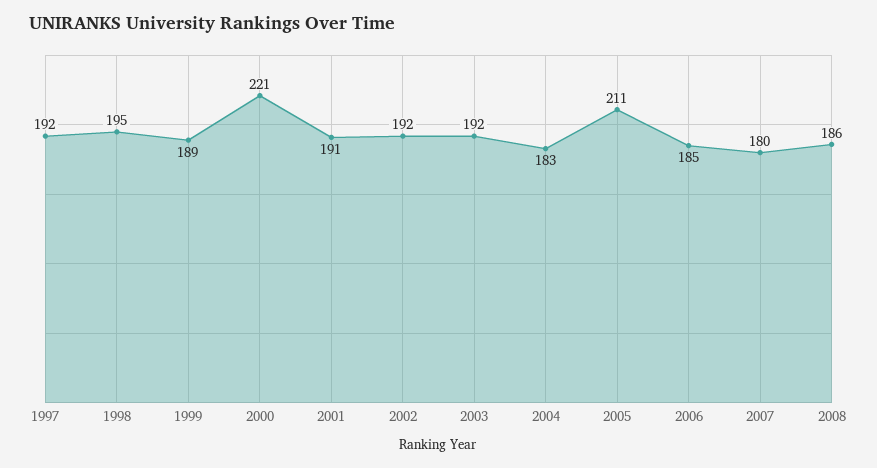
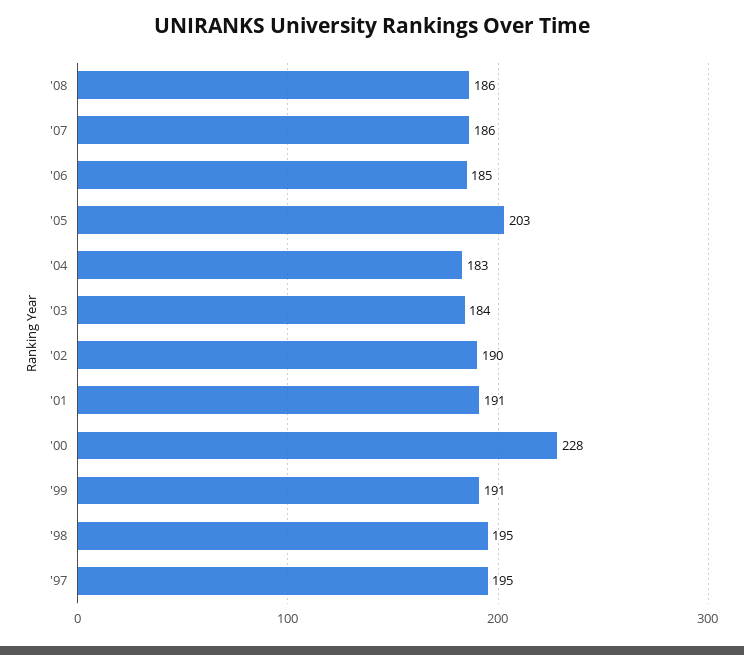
1997: 192 -> 195
1999: 189 -> 191
2000: 221 -> 228
2002: 192 -> 190
2003: 192 -> 184
2005: 211 -> 203
2007: 180 -> 186

